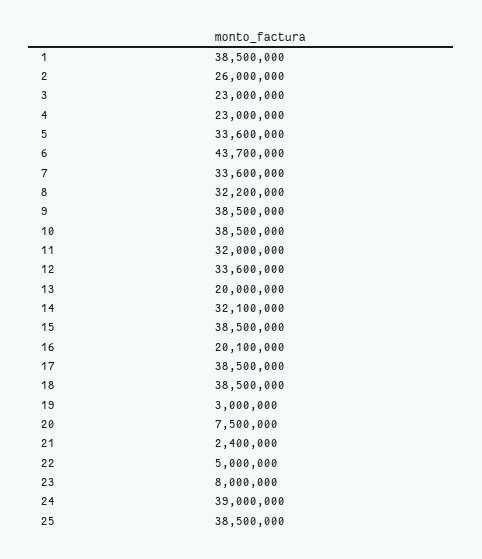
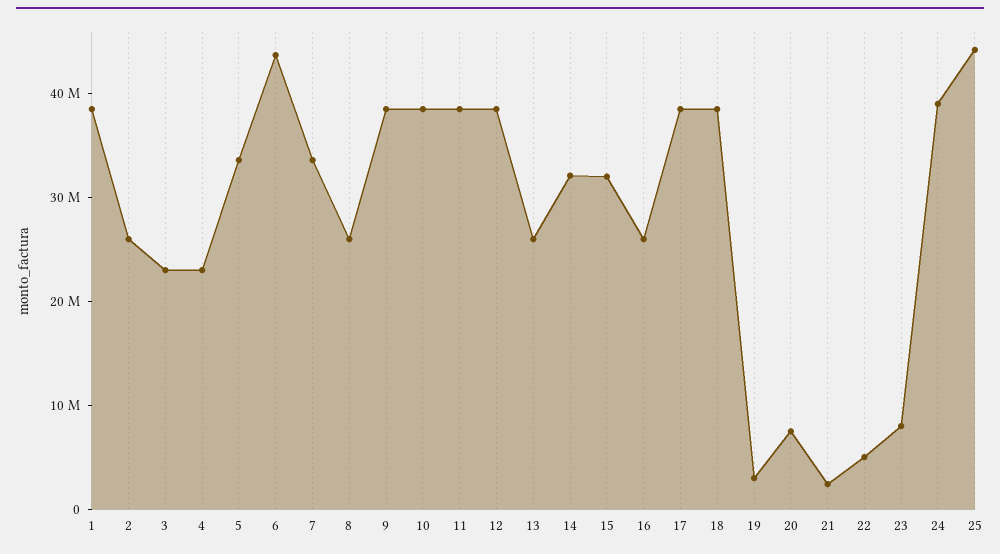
8: 32200000 -> 26000000
11: 32000000 -> 38000000
12: 33600000 -> 38000000
13: 20000000 -> 26000000
15: 38500000 -> 32000000
16: 20100000 -> 26000000
25: 38500000 -> 44000000

